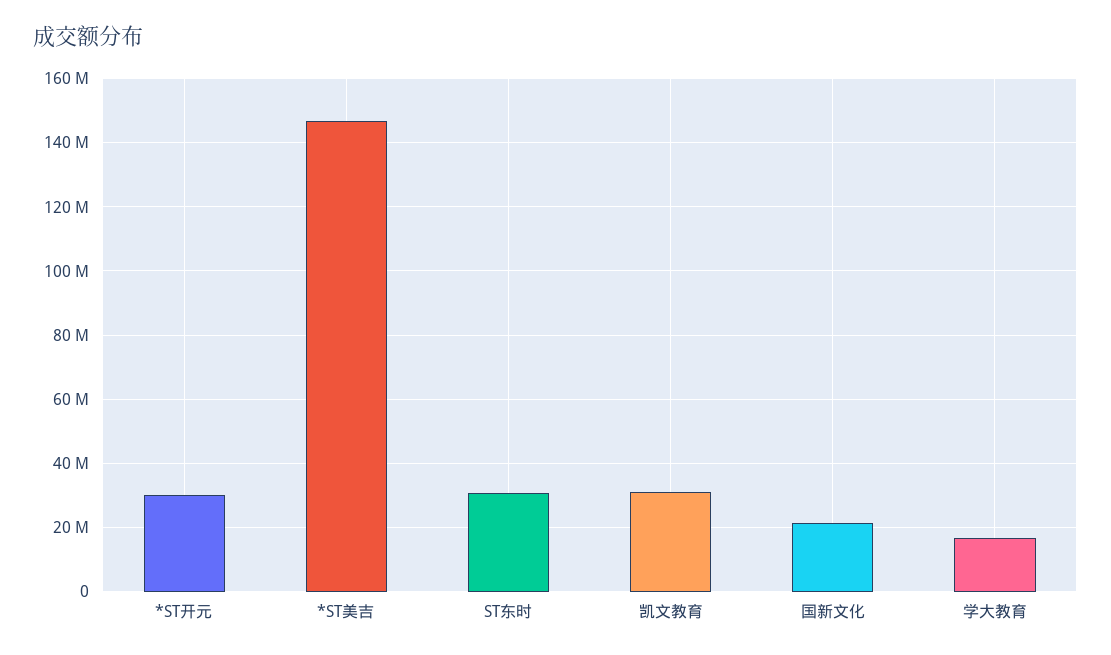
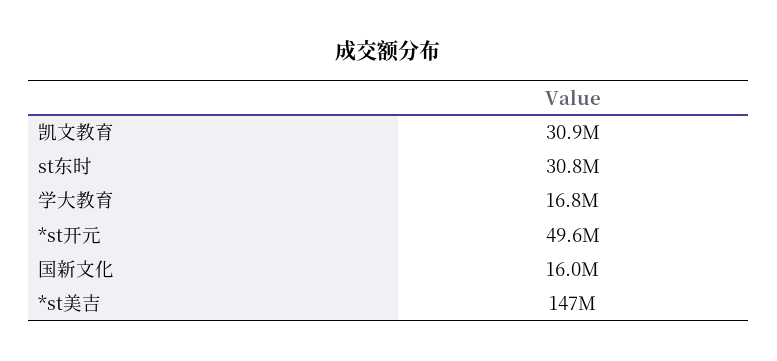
*ST开元: 30000000 -> 49600000
国新文化: 22000000 -> 16000000

